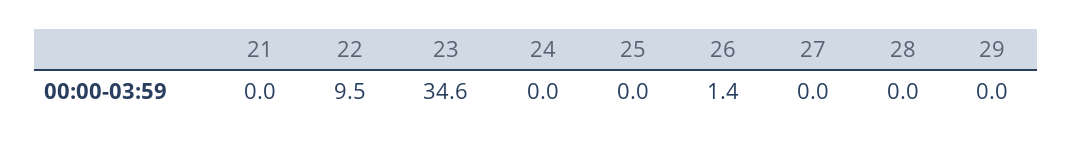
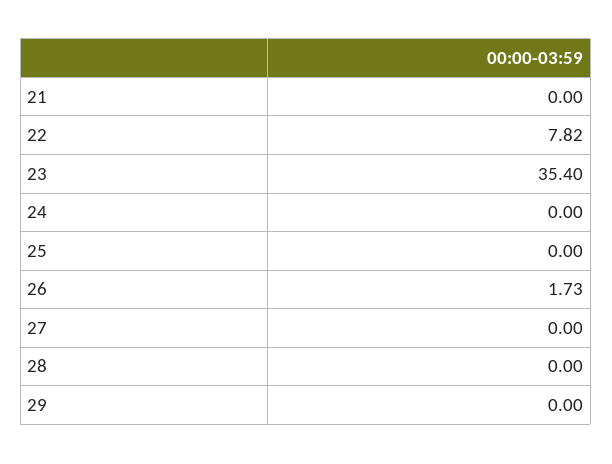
22: 9.5 -> 7.82
23: 34.6 -> 35.4
26: 1.4 -> 1.73

